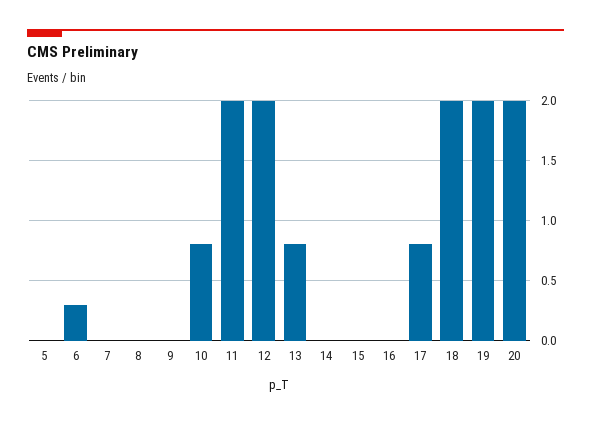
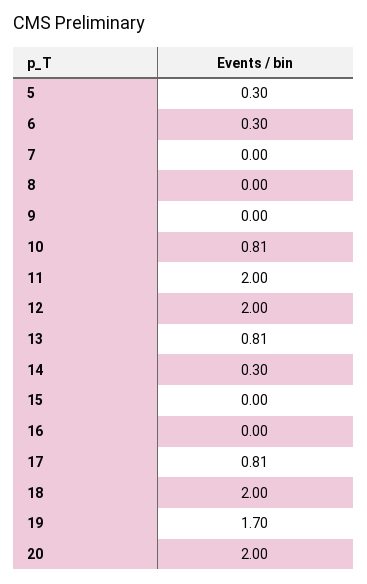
5: 0 -> 0.3
14: 0 -> 0.3
19: 2 -> 1.7

